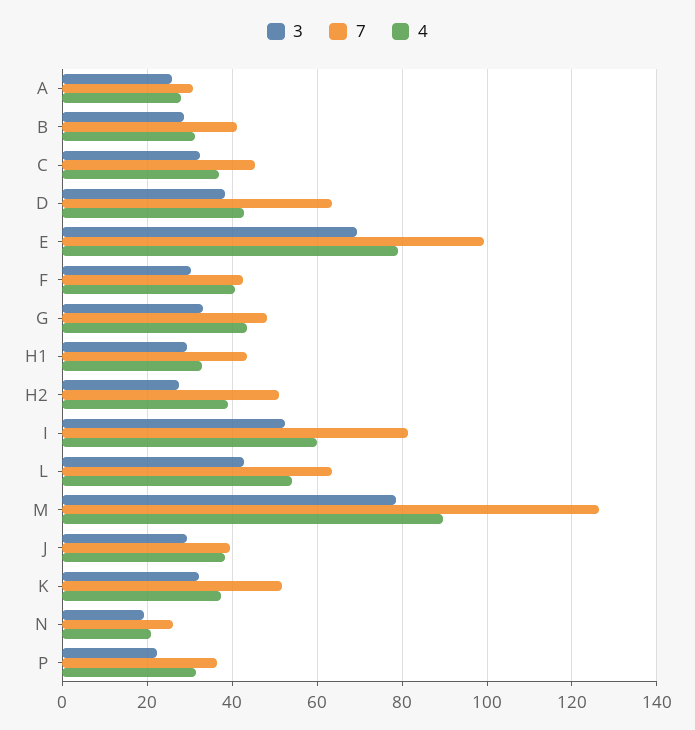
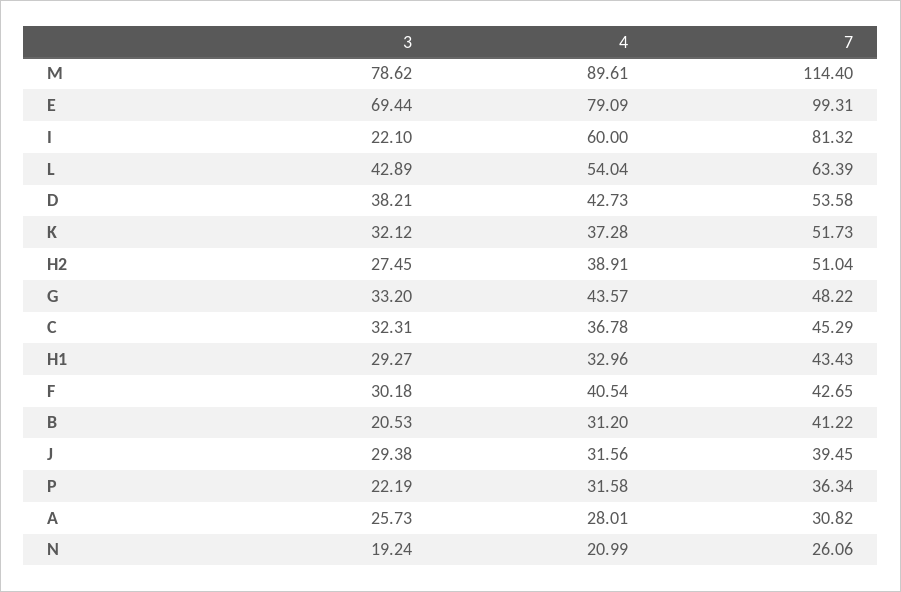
3, B: 28 -> 20.53
7, D: 64 -> 53.58
3, I: 52 -> 22.1
7, M: 126 -> 114.4
4, J: 38 -> 31.56

